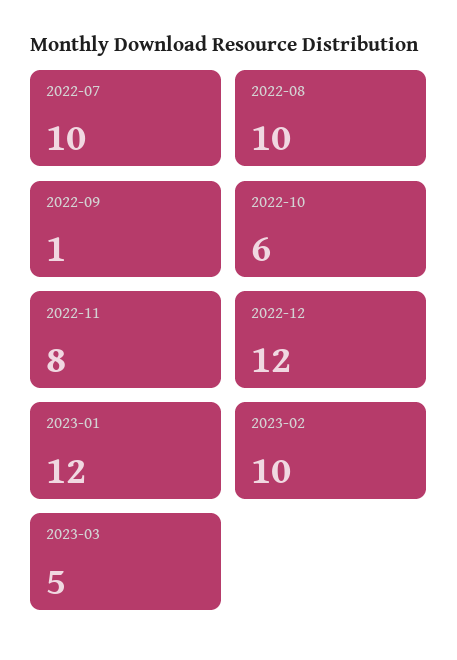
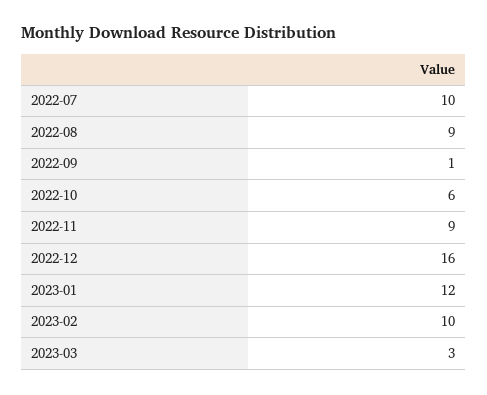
2022-08: 10 -> 9
2022-11: 8 -> 9
2022-12: 12 -> 16
2023-03: 5 -> 3

